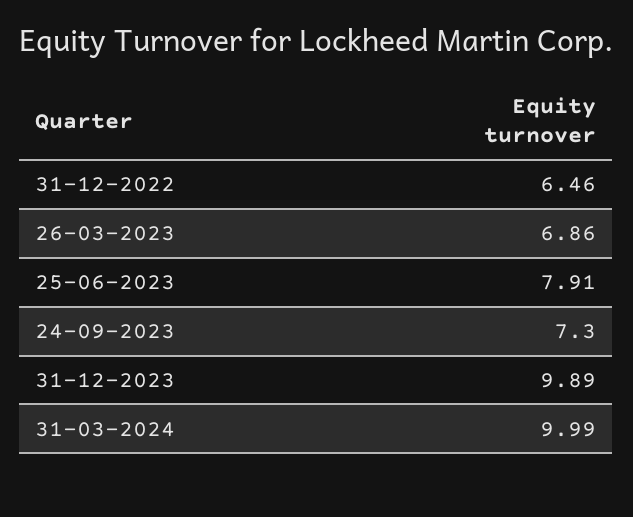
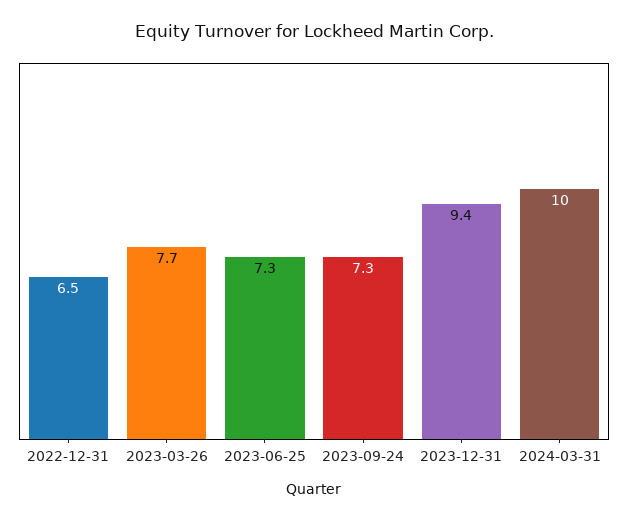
26-03-2023: 6.86 -> 7.7
25-06-2023: 7.91 -> 7.3
31-12-2023: 9.89 -> 9.4

